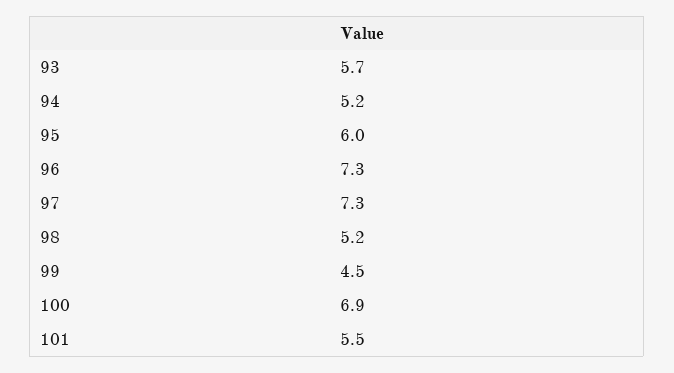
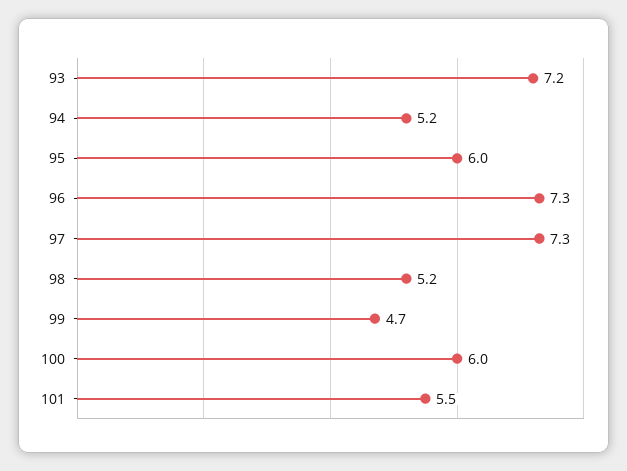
93: 5.7 -> 7.2
99: 4.5 -> 4.7
100: 6.9 -> 6

